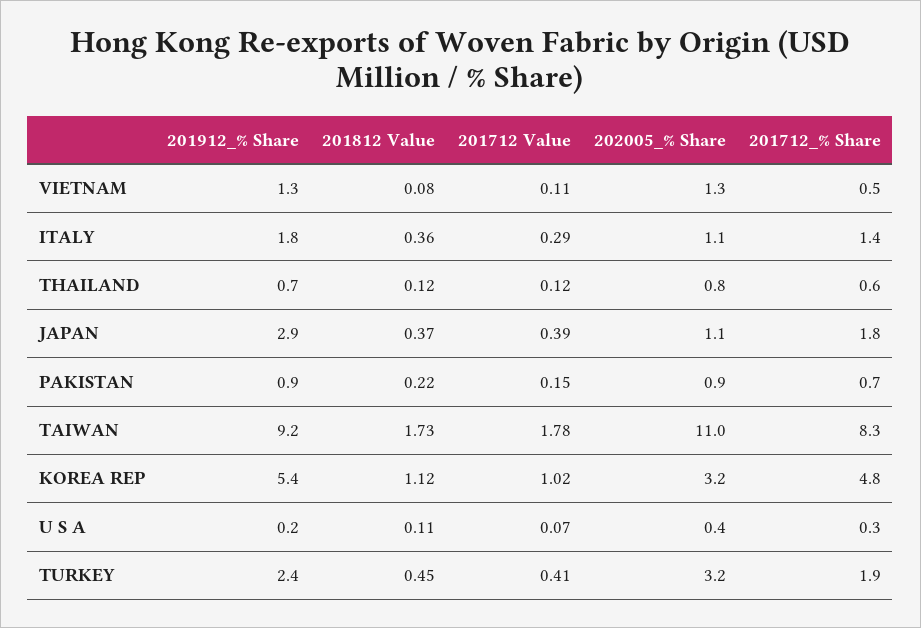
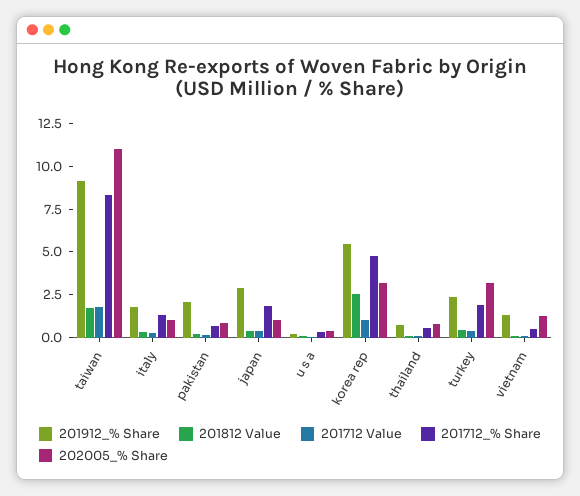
201912_% Share, PAKISTAN: 0.9 -> 2
201812 Value, KOREA REP: 1.12 -> 2.5

